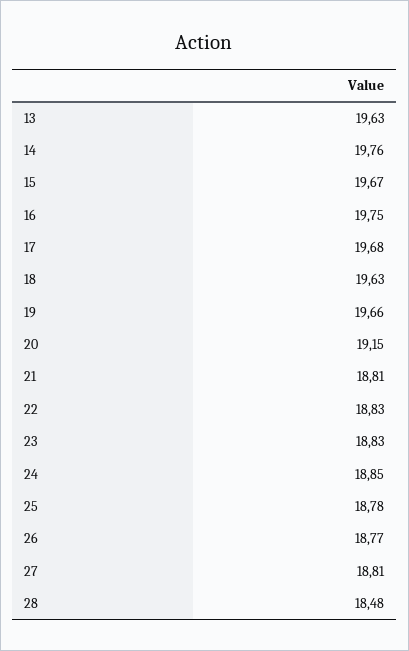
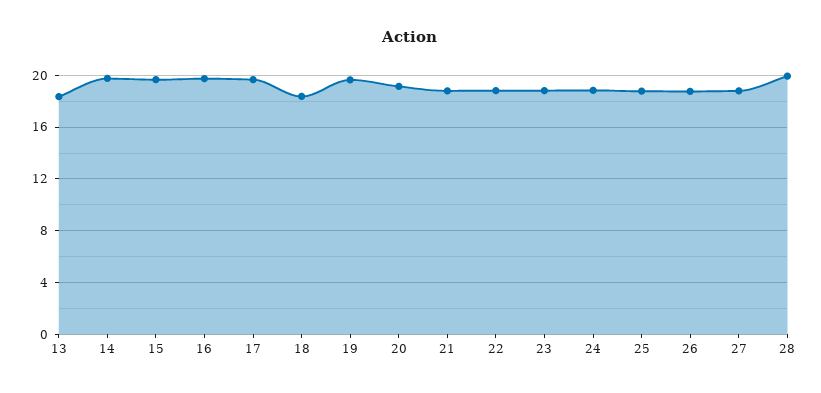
13: 19.63 -> 18.5
18: 19.63 -> 18.5
28: 18.48 -> 20

